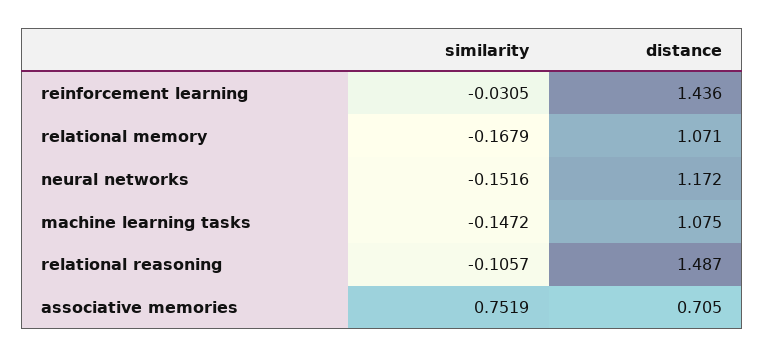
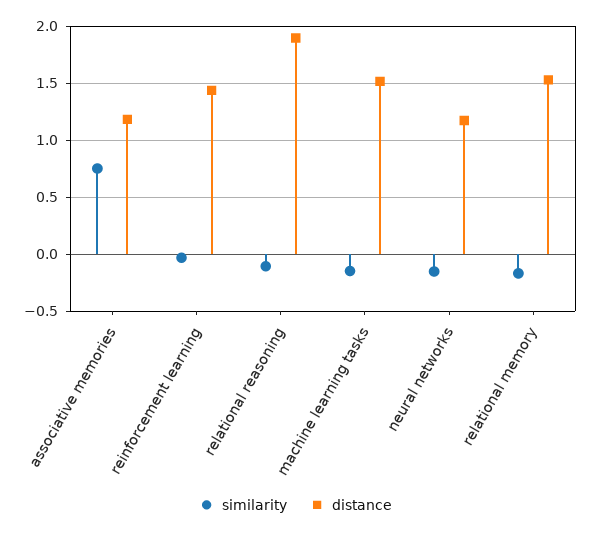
distance, relational memory: 1.071 -> 1.5
distance, machine learning tasks: 1.075 -> 1.5
distance, relational reasoning: 1.487 -> 1.9
distance, associative memories: 0.705 -> 1.2

